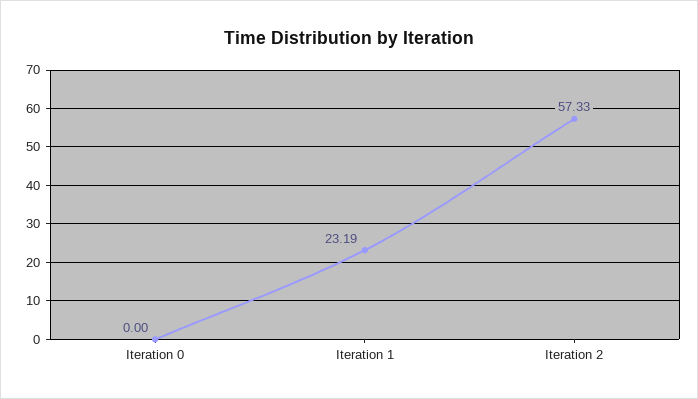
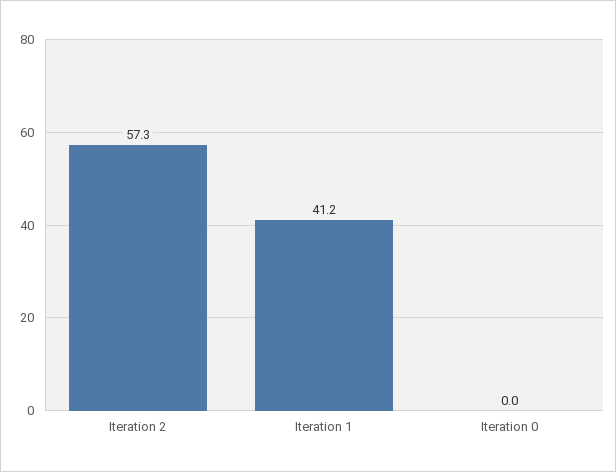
Iteration 1: 23.19 -> 41.2

